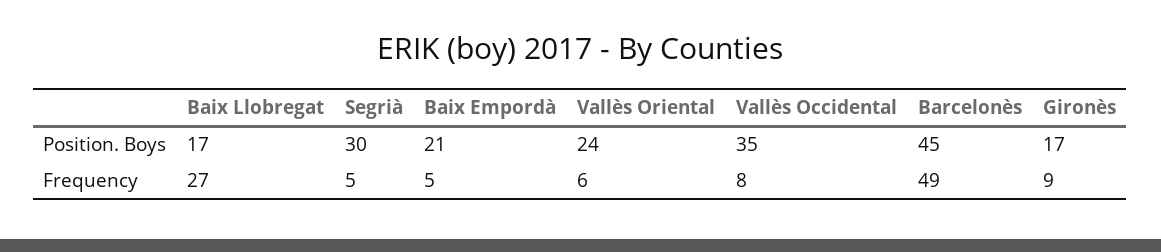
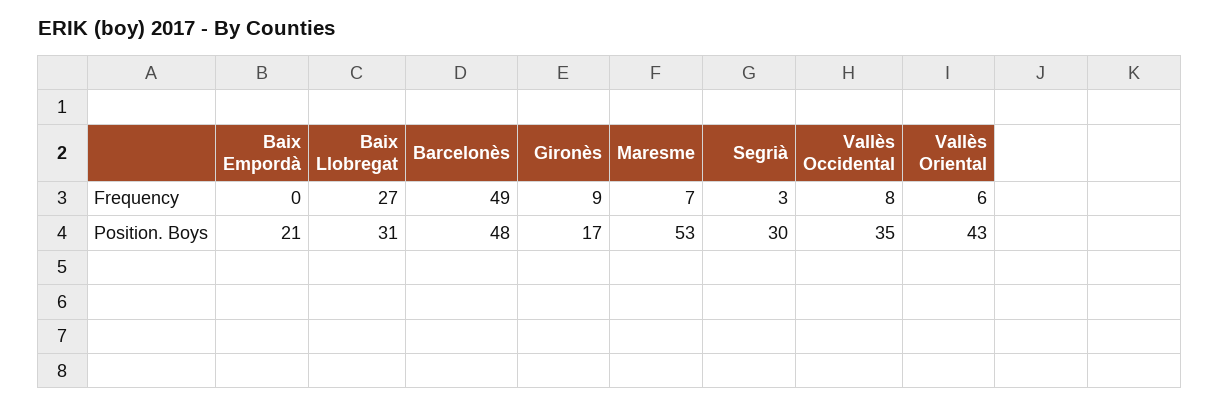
Baix Llobregat, Position. Boys: 17 -> 31
Vallès Oriental, Position. Boys: 24 -> 43
Barcelonès, Position. Boys: 45 -> 48
Segrià, Frequency: 5 -> 3
Baix Empordà, Frequency: 5 -> 0
Maresme, Frequency: none -> 7
Maresme, Position. Boys: none -> 53

